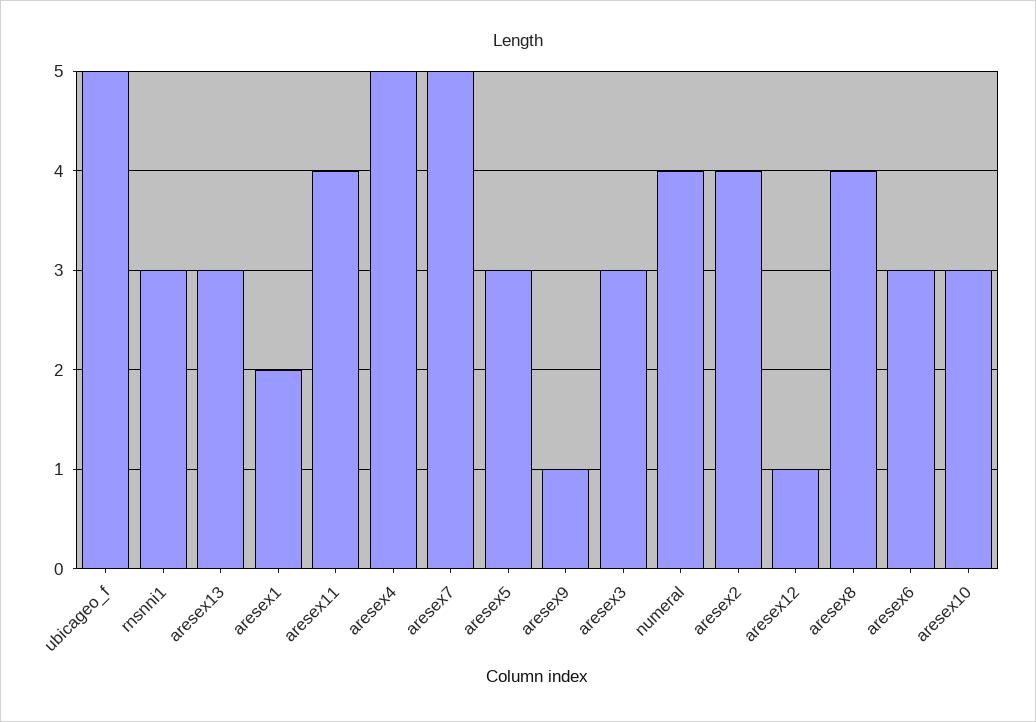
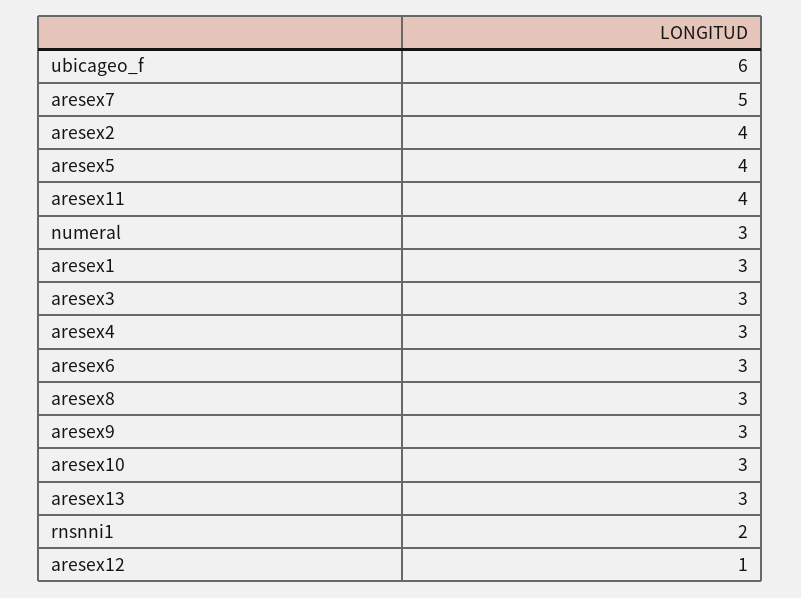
ubicageo_f: 5 -> 6
rnsnni1: 3 -> 2
aresex1: 2 -> 3
aresex4: 5 -> 3
aresex5: 3 -> 4
aresex9: 1 -> 3
numeral: 4 -> 3
aresex8: 4 -> 3

